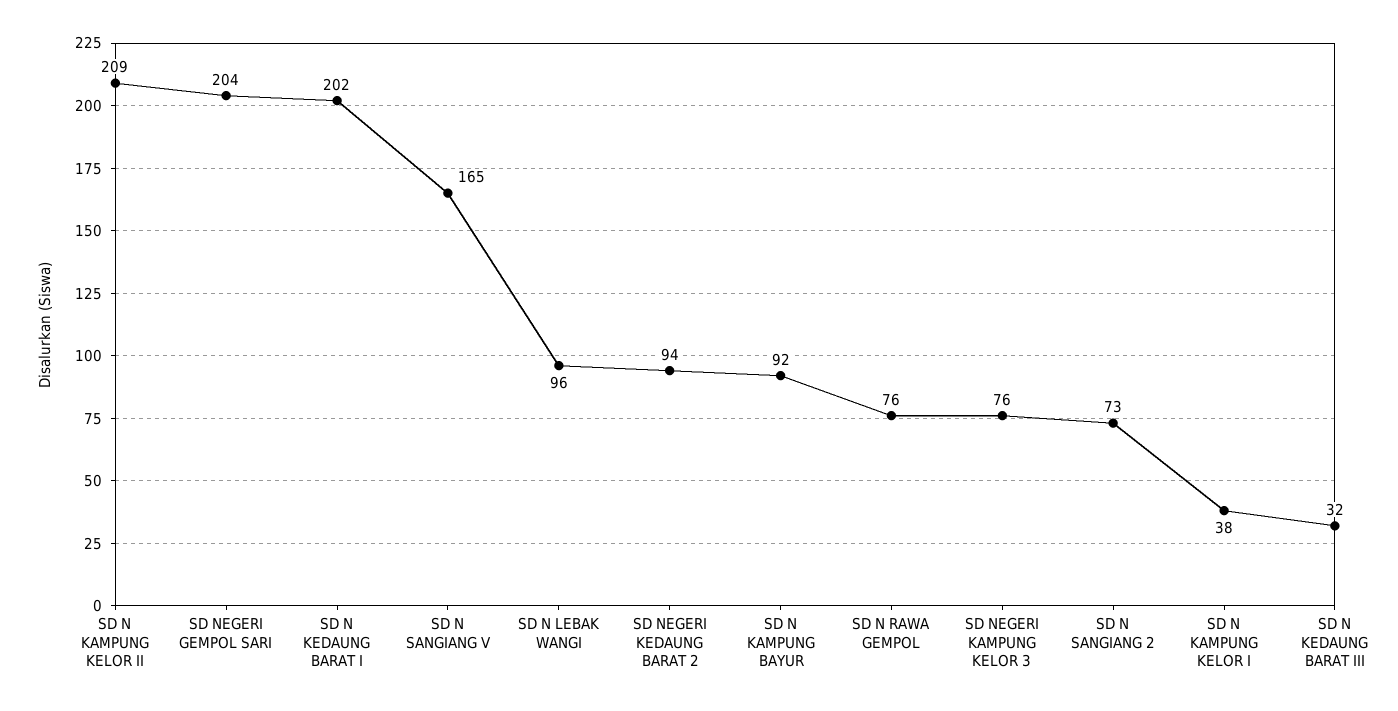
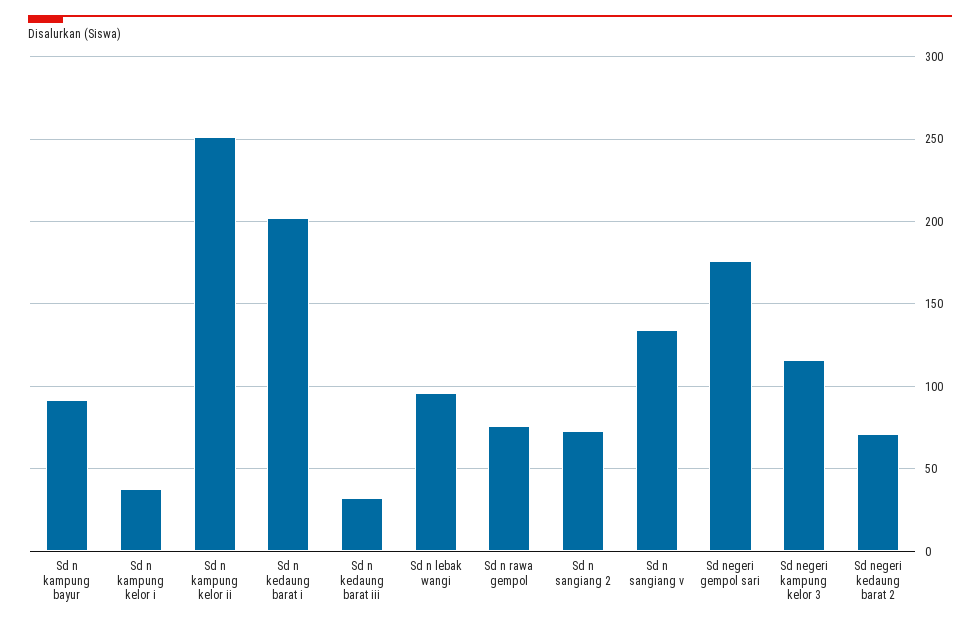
SD N KAMPUNG KELOR II: 209 -> 250
SD NEGERI GEMPOL SARI: 204 -> 175
SD N SANGIANG V: 165 -> 135
SD NEGERI KEDAUNG BARAT 2: 94 -> 70
SD NEGERI KAMPUNG KELOR 3: 76 -> 115

